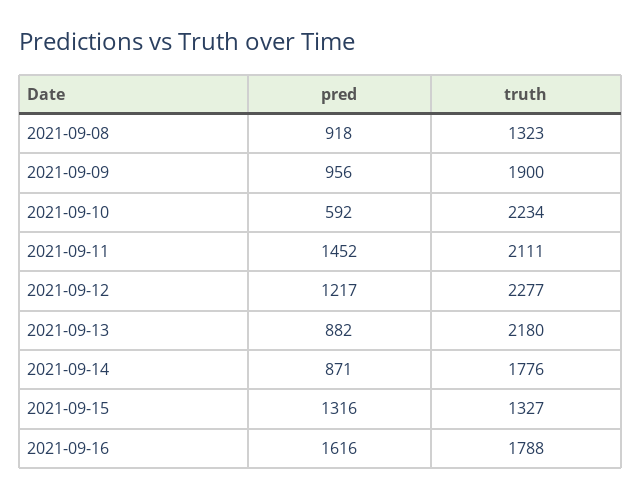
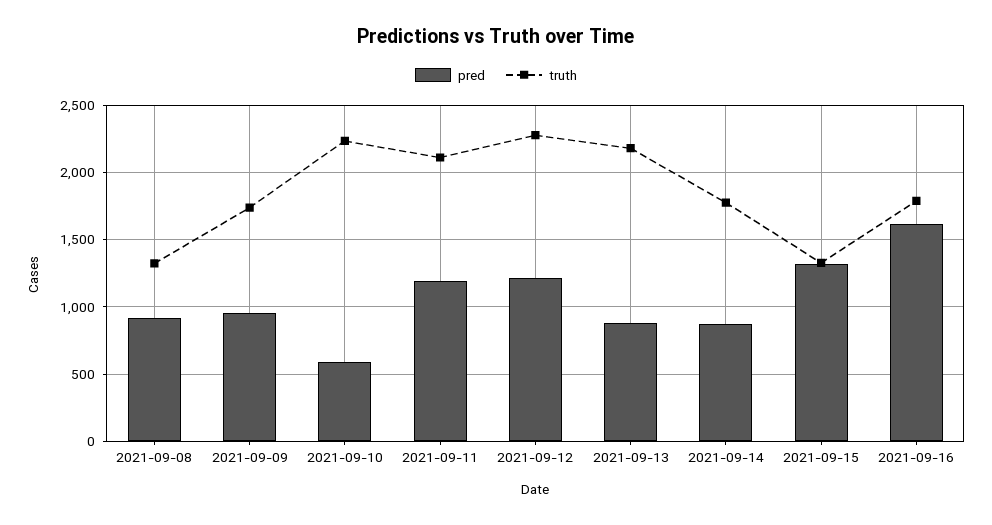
truth, 2021-09-09: 1900 -> 1750
pred, 2021-09-11: 1452 -> 1200

